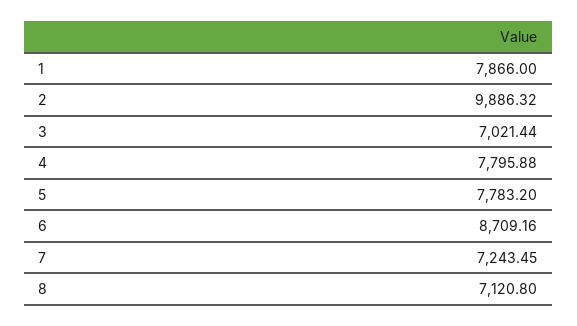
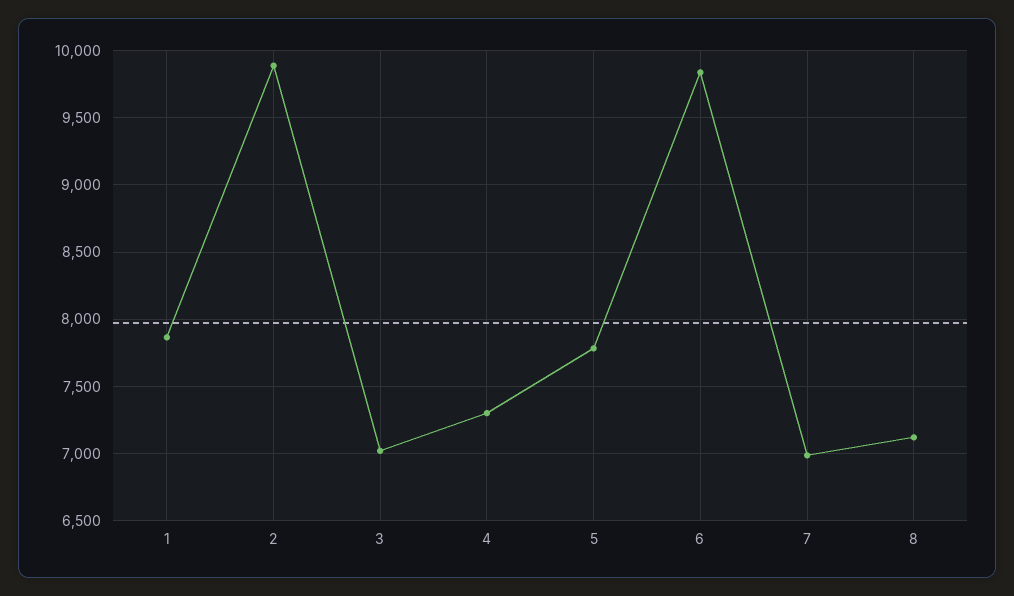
4: 7795.88 -> 7300
6: 8709.16 -> 9850
7: 7243.45 -> 7000

